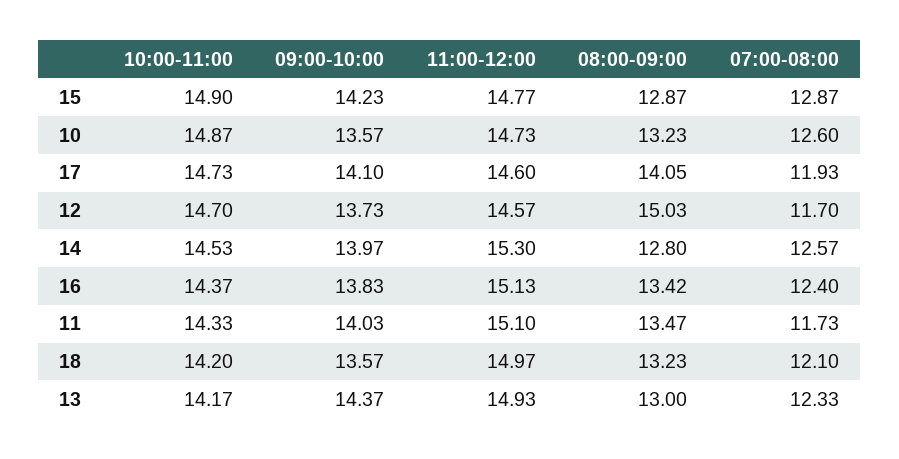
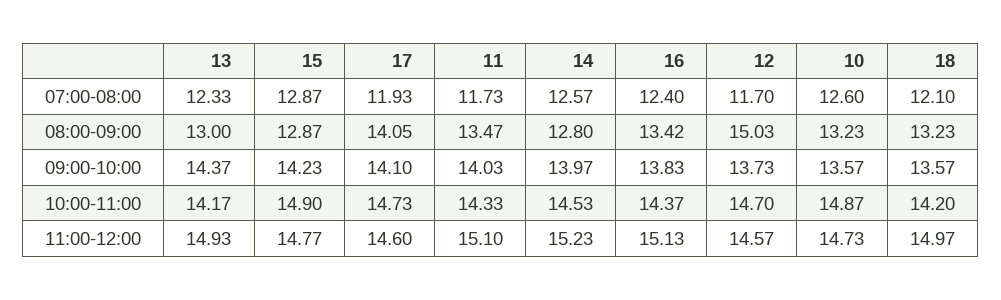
11:00-12:00, 14: 15.3 -> 15.23

